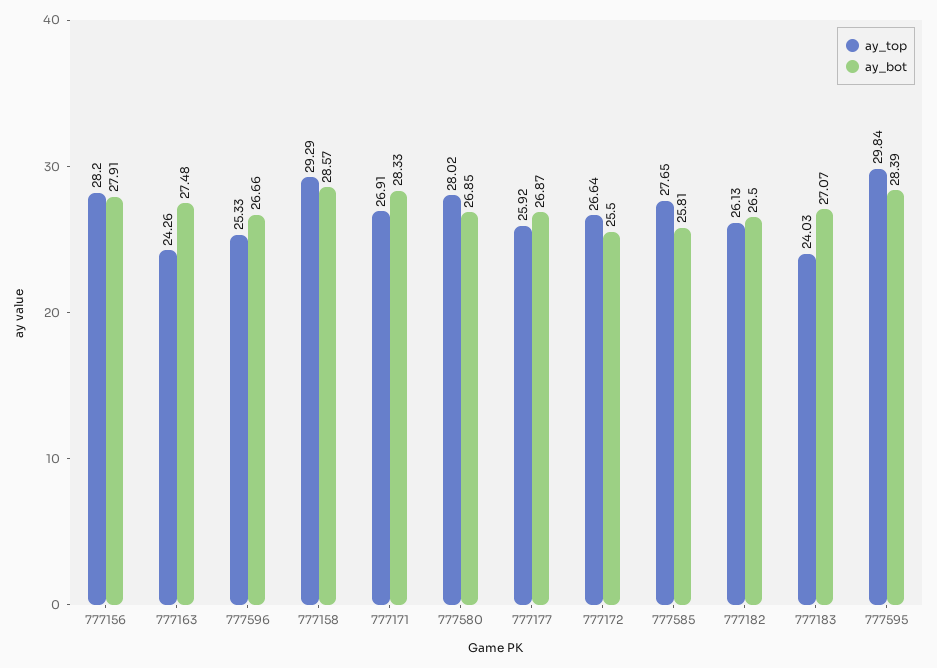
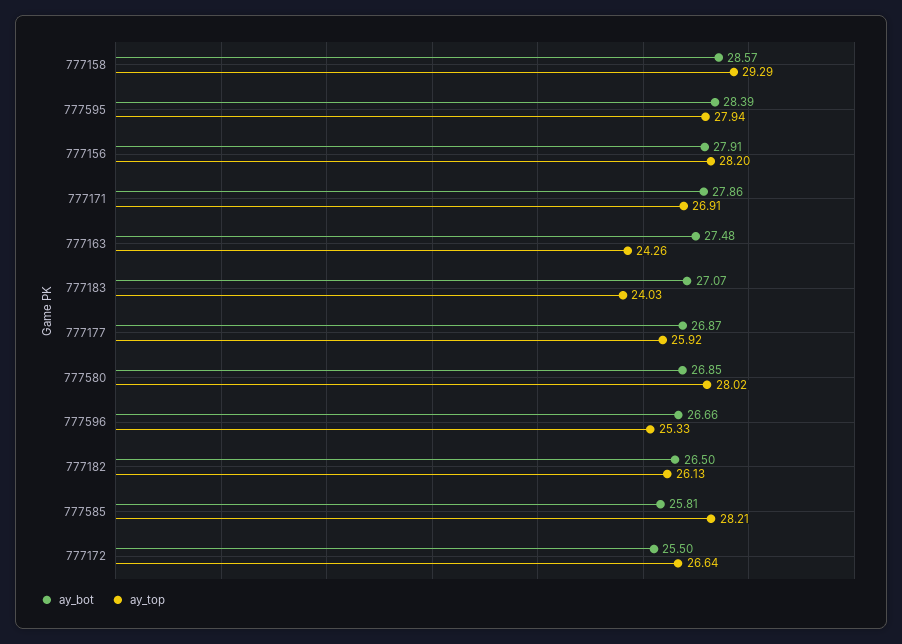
ay_bot, 777171: 28.33 -> 27.86
ay_top, 777585: 27.65 -> 28.21
ay_top, 777595: 29.84 -> 27.94

